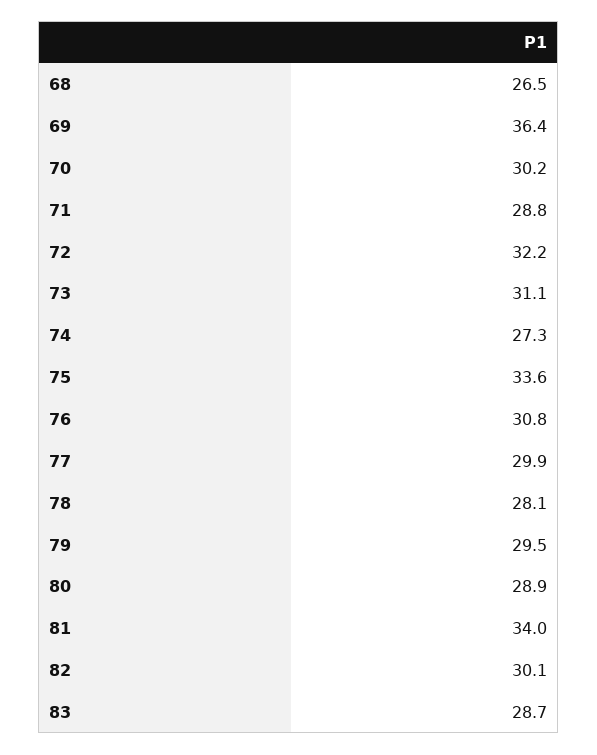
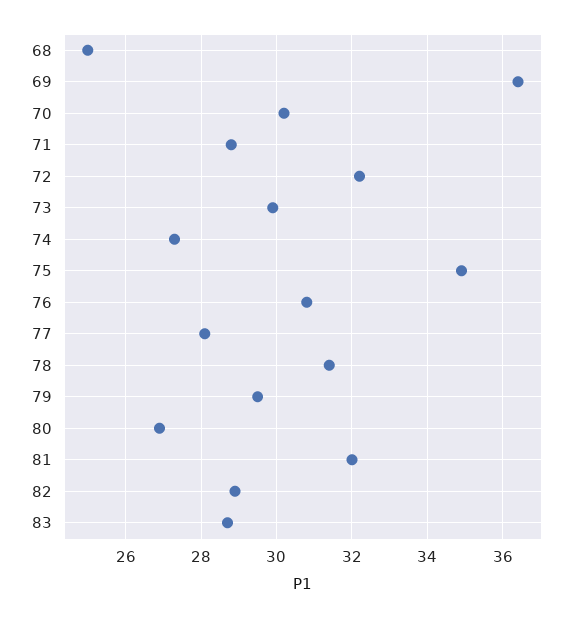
68: 26.5 -> 25
73: 31.1 -> 30
75: 33.6 -> 35
77: 29.9 -> 28
78: 28.1 -> 31.5
80: 28.9 -> 27
81: 34 -> 32
82: 30.1 -> 29

